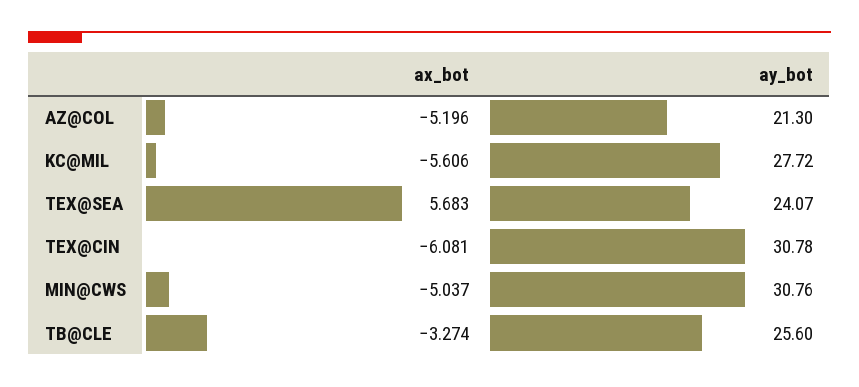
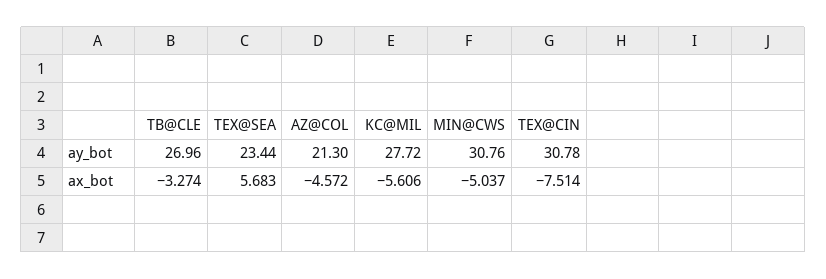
ax_bot, AZ@COL: -5.196 -> -4.572
ay_bot, TEX@SEA: 24.07 -> 23.44
ax_bot, TEX@CIN: -6.081 -> -7.514
ay_bot, TB@CLE: 25.6 -> 26.96

